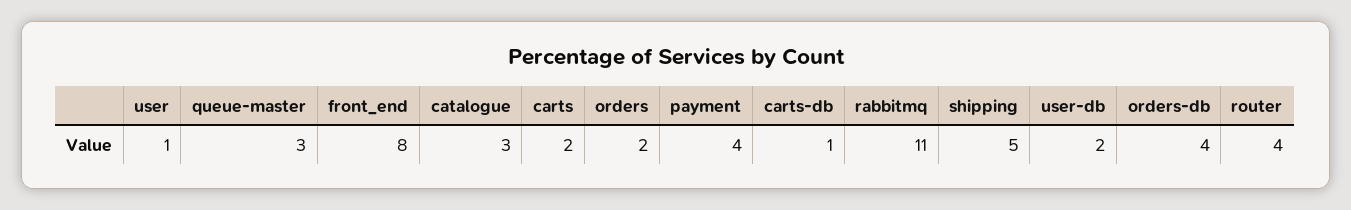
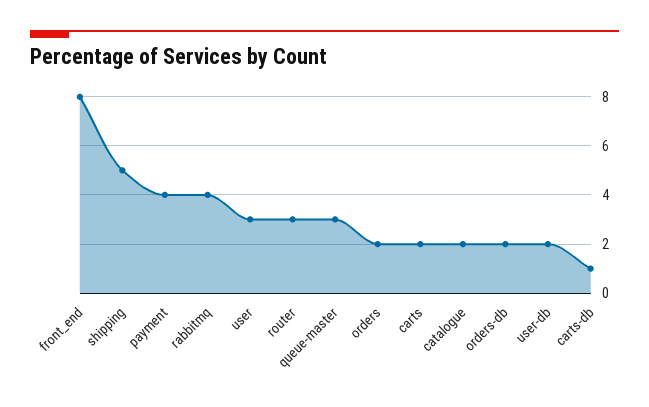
user: 1 -> 3
catalogue: 3 -> 2
rabbitmq: 11 -> 4
orders-db: 4 -> 2
router: 4 -> 3

